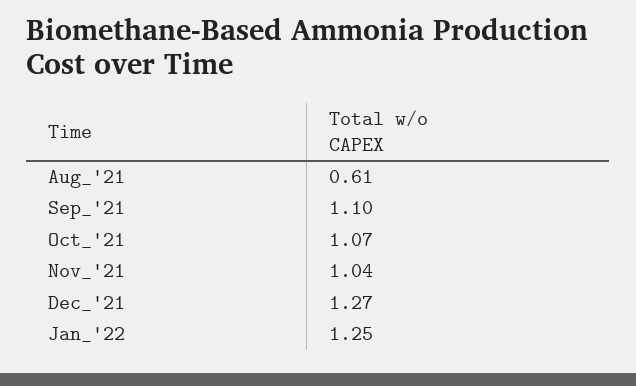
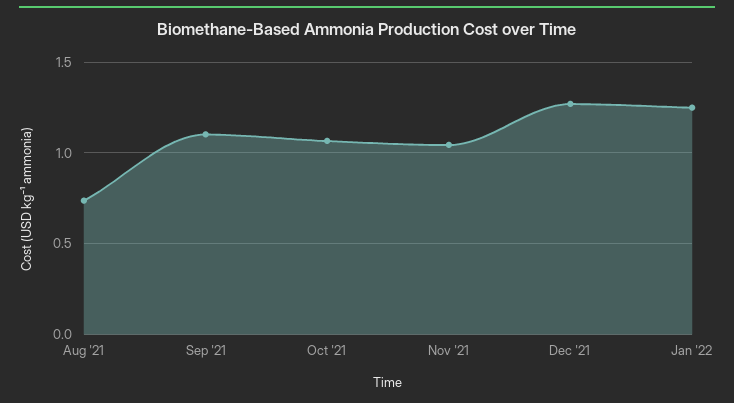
Aug_'21: 0.61 -> 0.75

